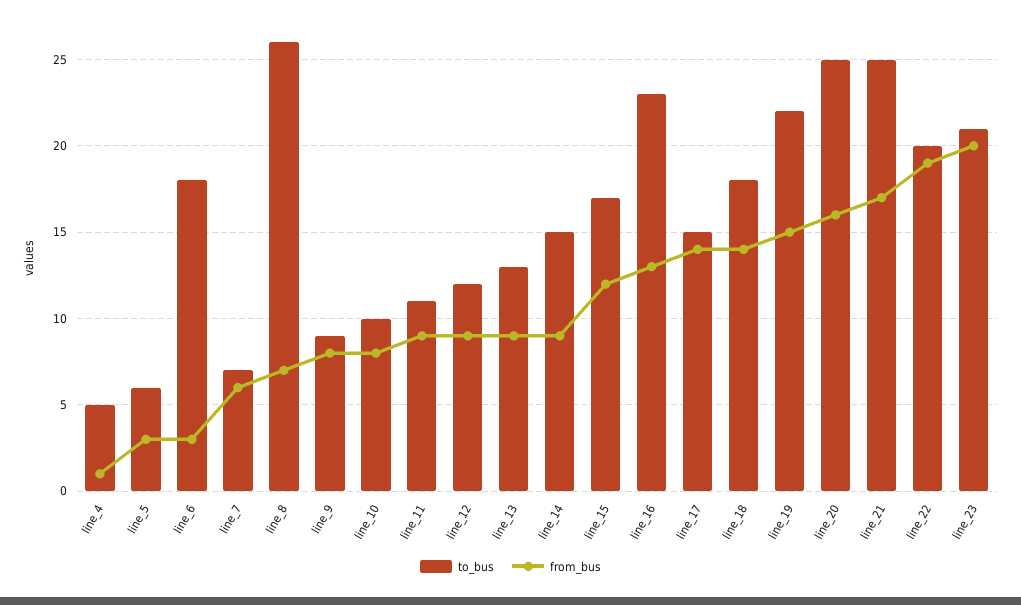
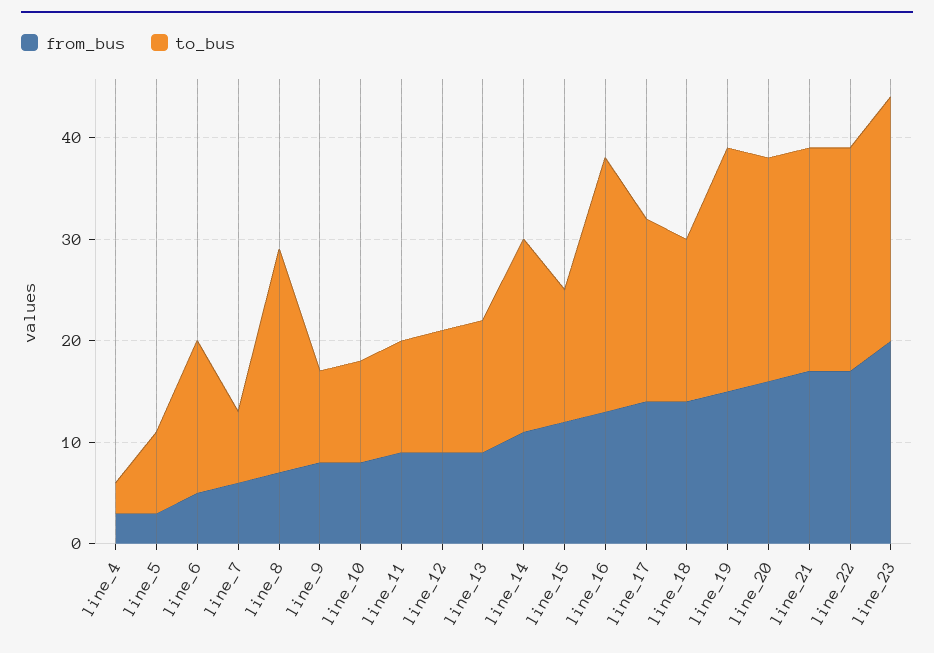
to_bus, line_4: 5 -> 3
from_bus, line_4: 1 -> 3
to_bus, line_5: 6 -> 8
to_bus, line_6: 18 -> 15
from_bus, line_6: 3 -> 5
to_bus, line_8: 26 -> 22
to_bus, line_14: 15 -> 19
from_bus, line_14: 9 -> 11
to_bus, line_15: 17 -> 13
to_bus, line_16: 23 -> 25
to_bus, line_17: 15 -> 18
to_bus, line_18: 18 -> 16
to_bus, line_19: 22 -> 24
to_bus, line_20: 25 -> 22
to_bus, line_21: 25 -> 22
to_bus, line_22: 20 -> 22
from_bus, line_22: 19 -> 17
to_bus, line_23: 21 -> 24

